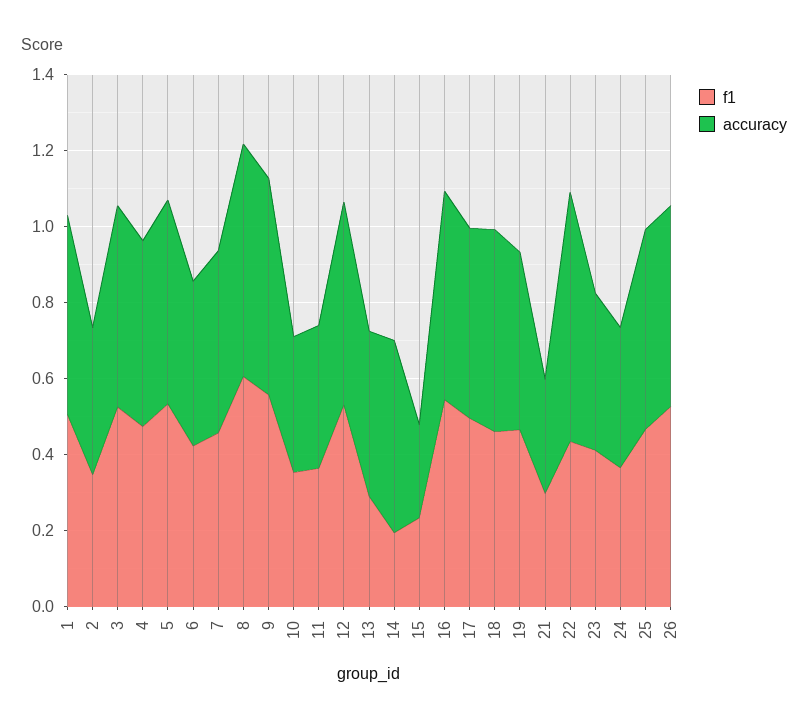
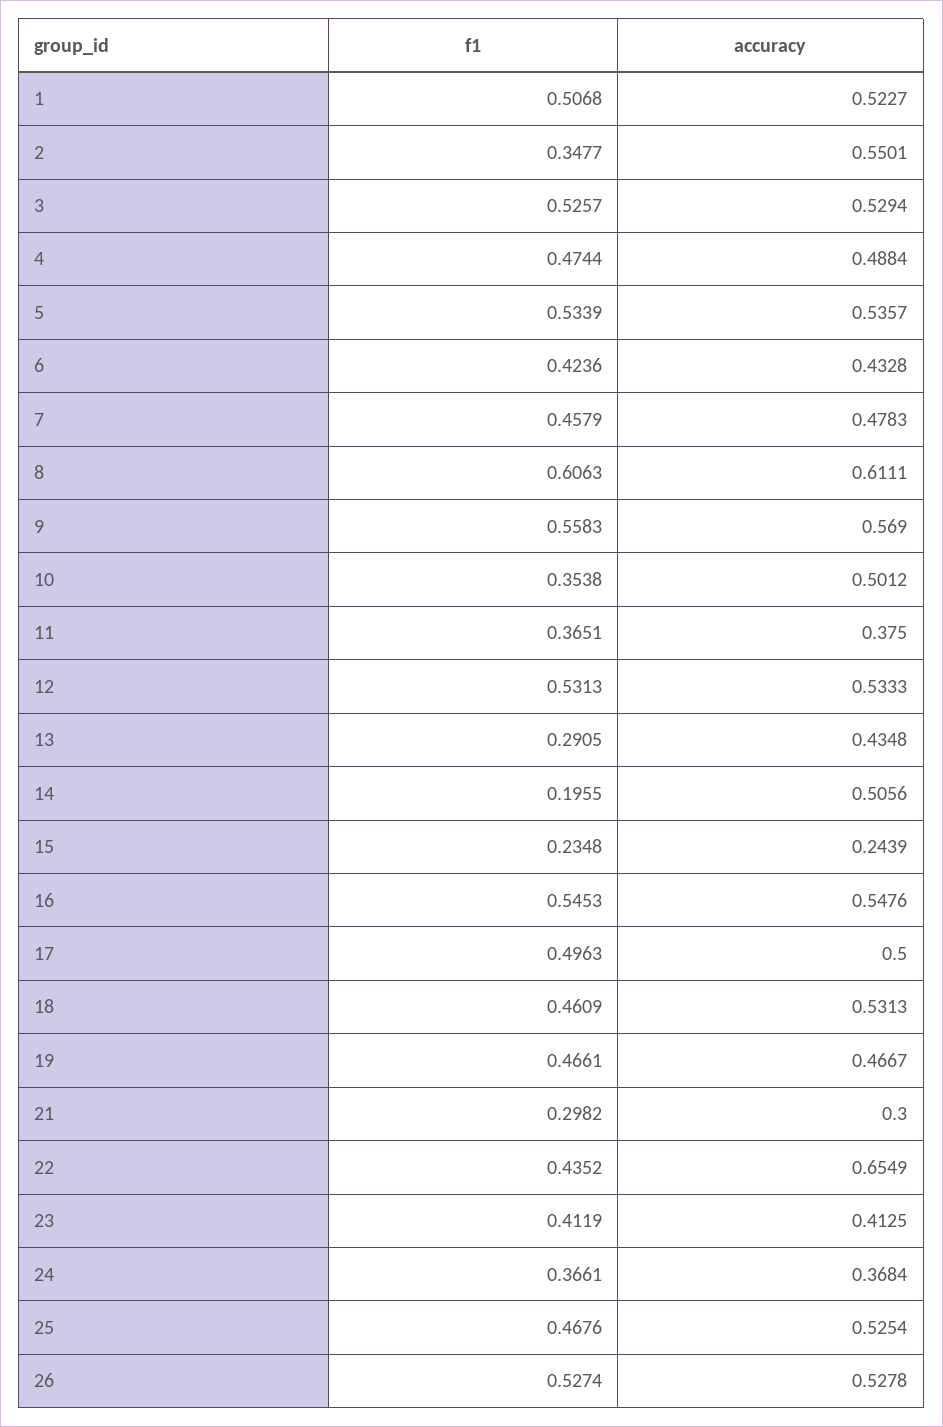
accuracy, 2: 0.4 -> 0.5501
accuracy, 10: 0.35 -> 0.5012

